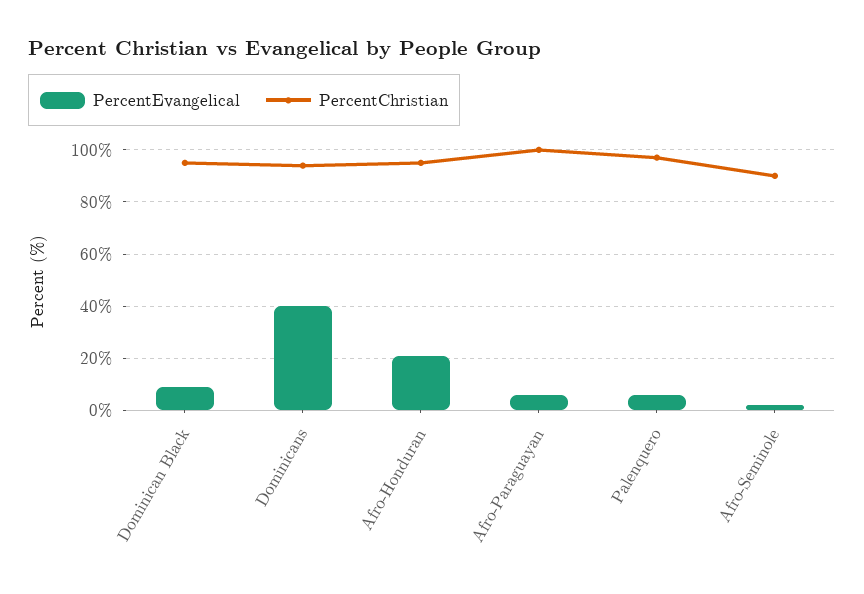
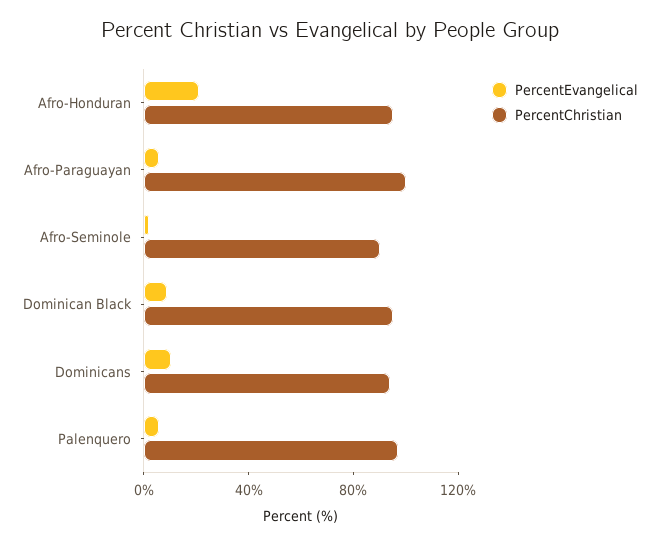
PercentEvangelical, Dominicans: 40 -> 10

